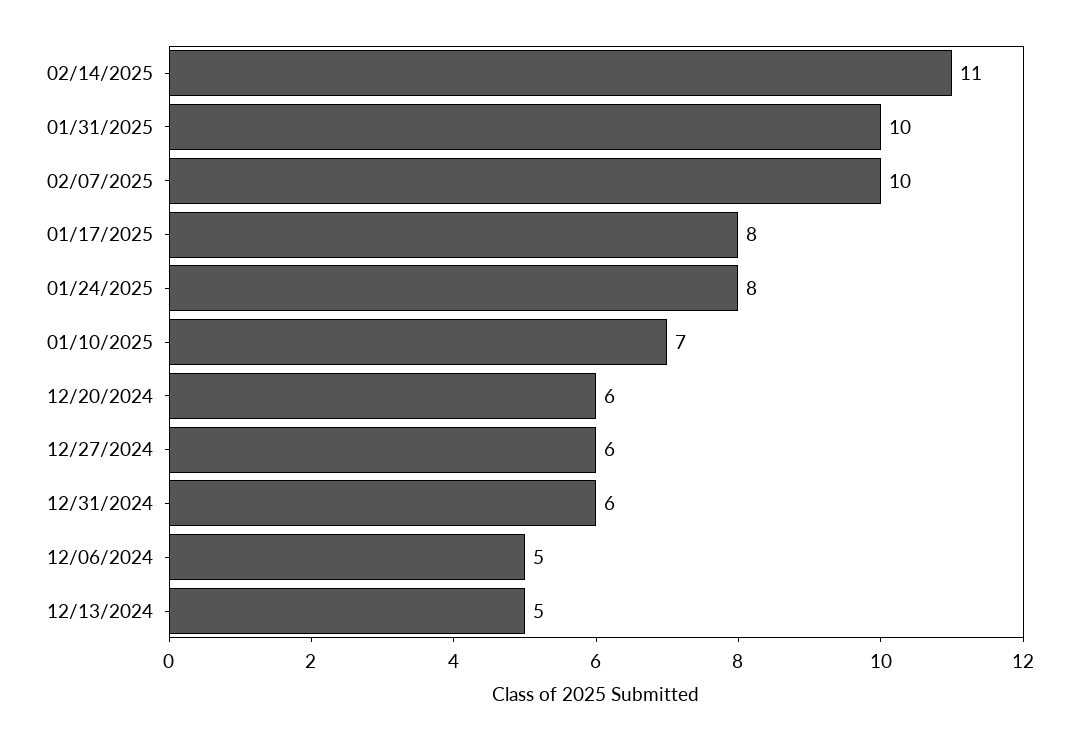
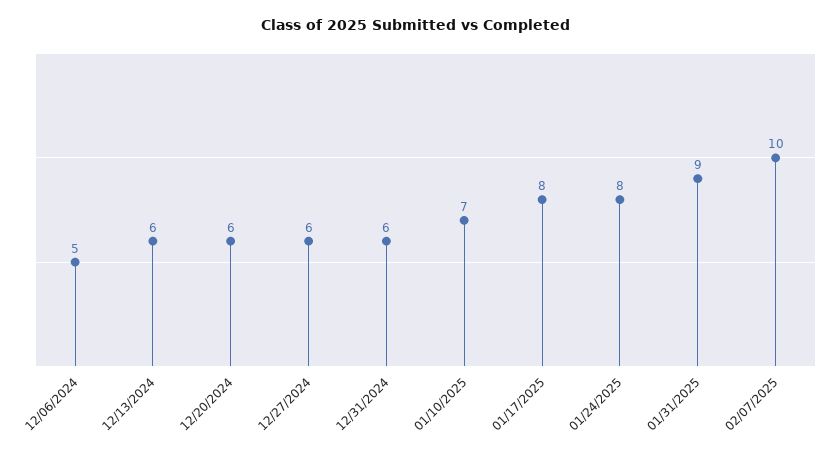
02/14/2025: 11 -> none
01/31/2025: 10 -> 9
12/13/2024: 5 -> 6

